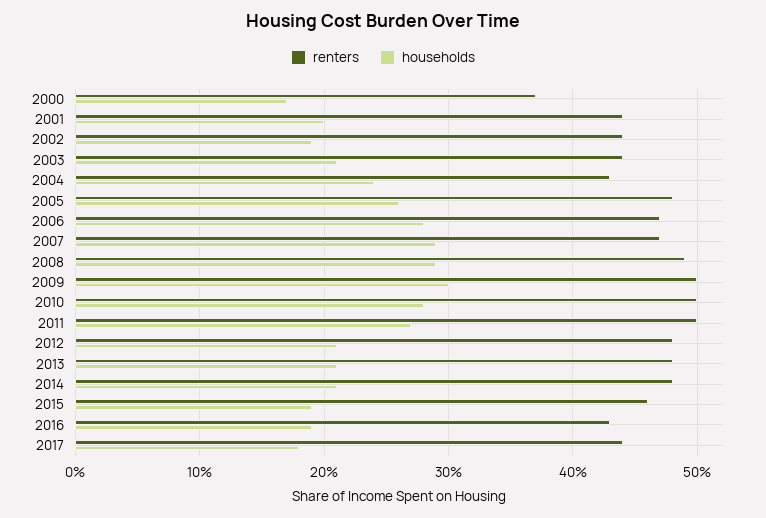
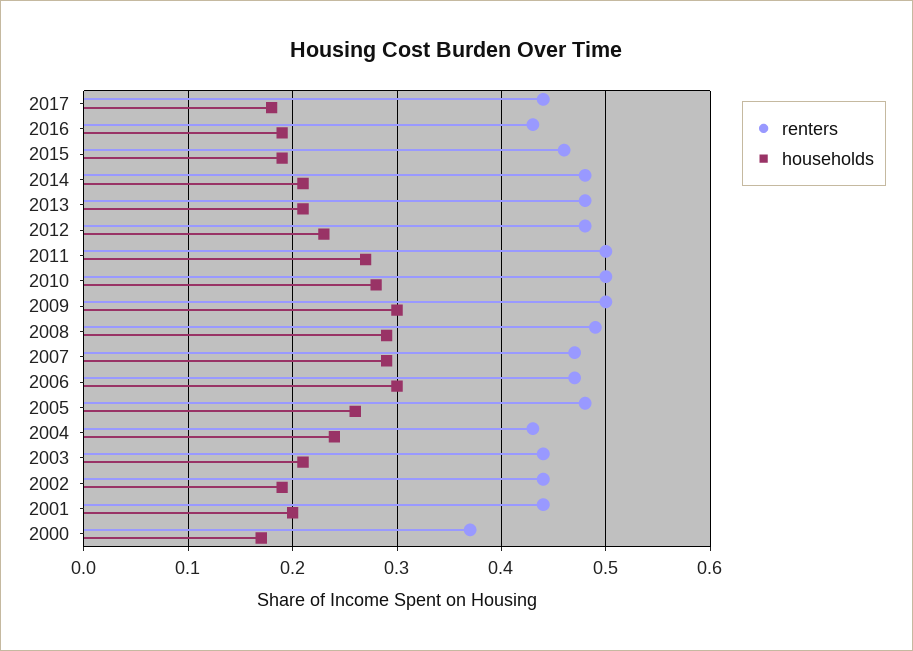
households, 2006: 0.28 -> 0.3
households, 2012: 0.21 -> 0.23

